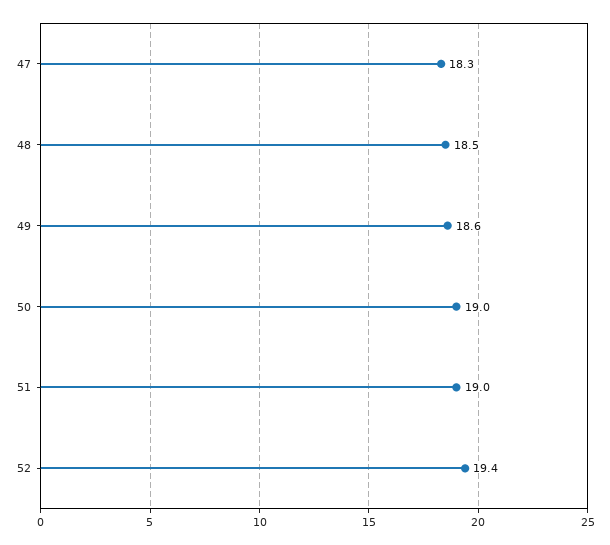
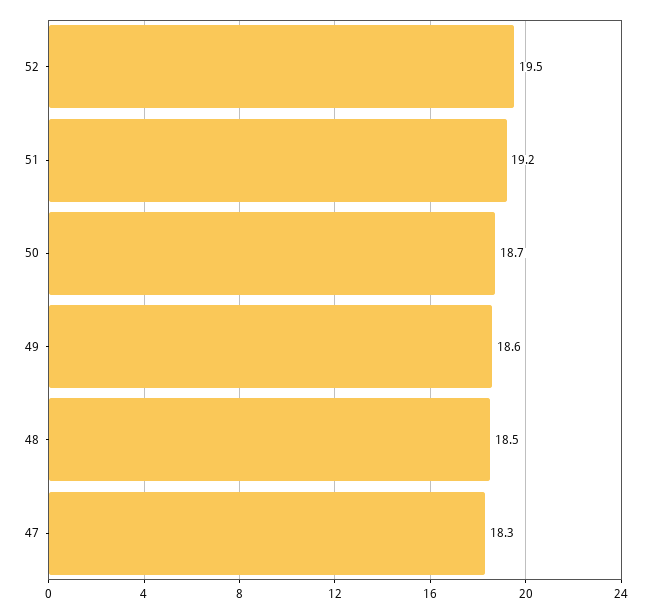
50: 19 -> 18.7
51: 19 -> 19.2
52: 19.4 -> 19.5

